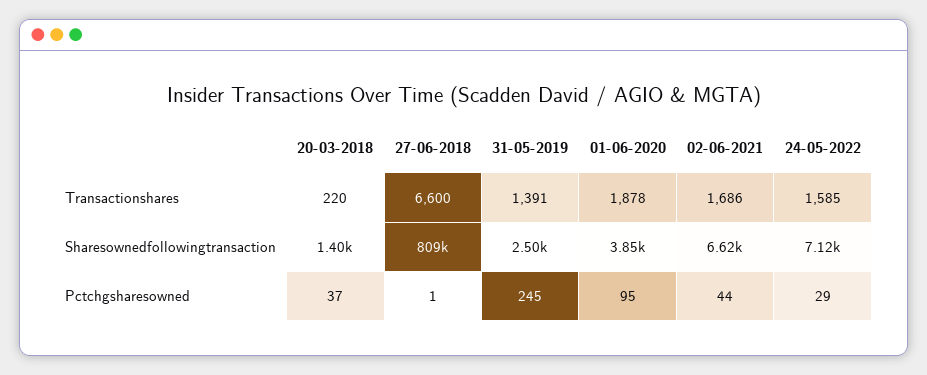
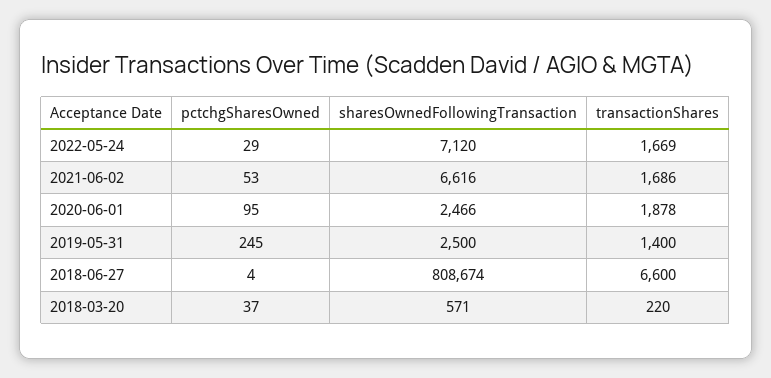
31-05-2019, Transactionshares: 1391 -> 1400
24-05-2022, Transactionshares: 1585 -> 1669
20-03-2018, Sharesownedfollowingtransaction: 1400 -> 571
01-06-2020, Sharesownedfollowingtransaction: 3850 -> 2466
27-06-2018, Pctchgsharesowned: 1 -> 4
02-06-2021, Pctchgsharesowned: 44 -> 53

